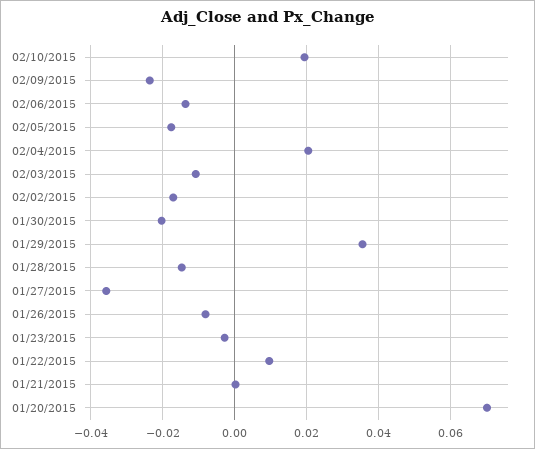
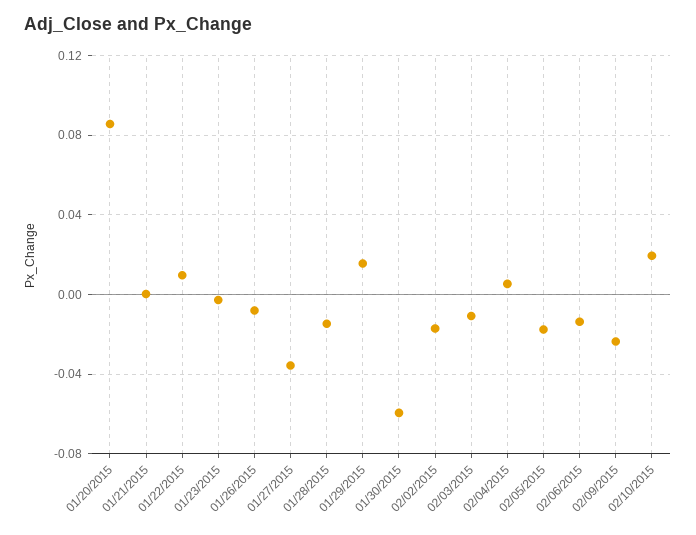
02/04/2015: 0.02 -> 0.005
01/30/2015: -0.02 -> -0.06
01/29/2015: 0.036 -> 0.015
01/20/2015: 0.07 -> 0.085

